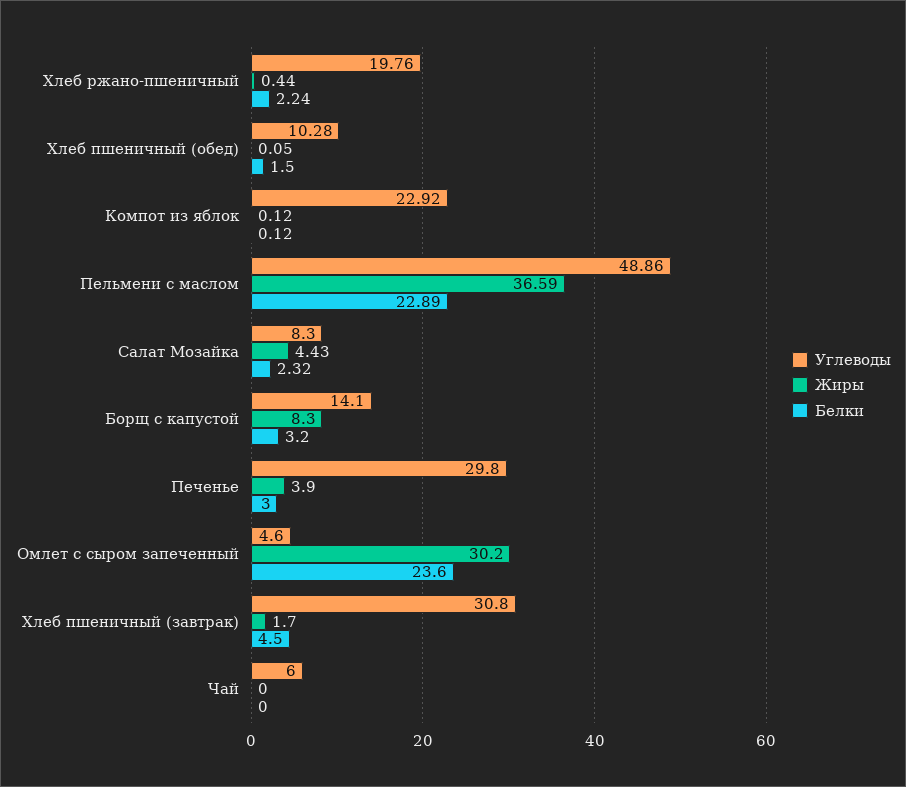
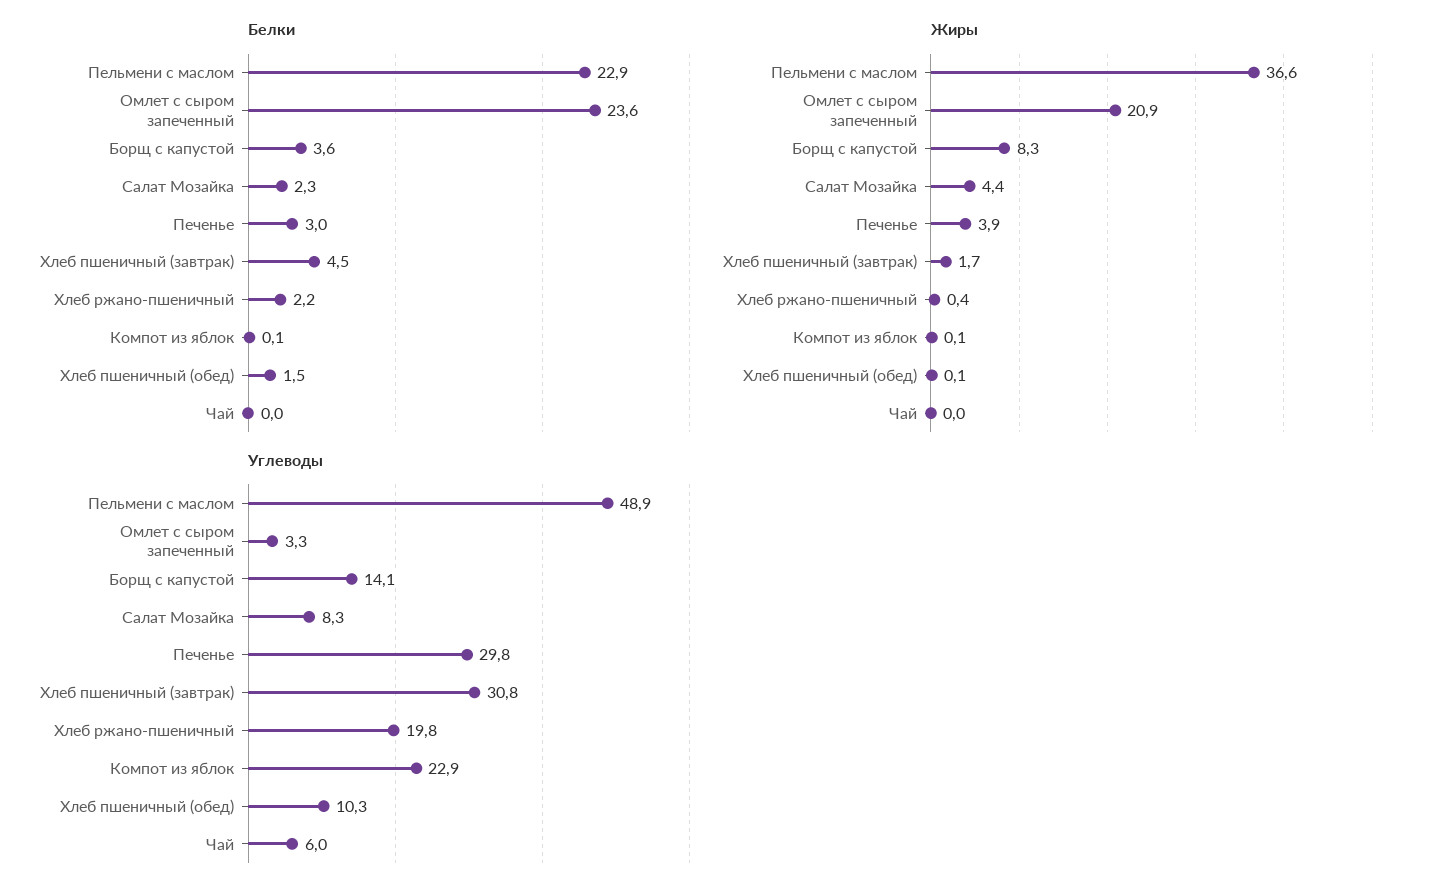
Белки, Борщ с капустой: 3.2 -> 3.6
Углеводы, Омлет с сыром запеченный: 4.6 -> 3.3
Жиры, Омлет с сыром запеченный: 30.2 -> 20.9

